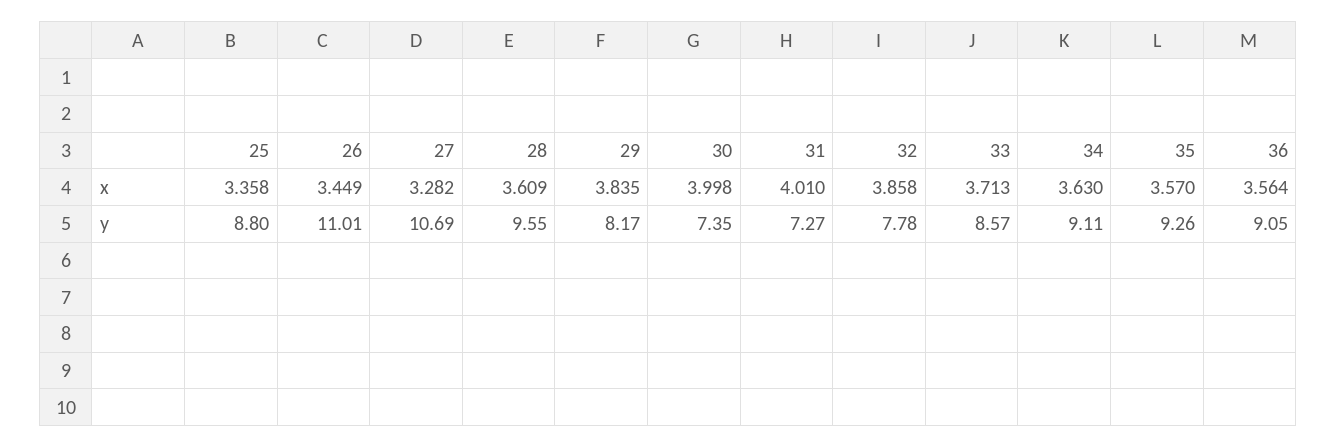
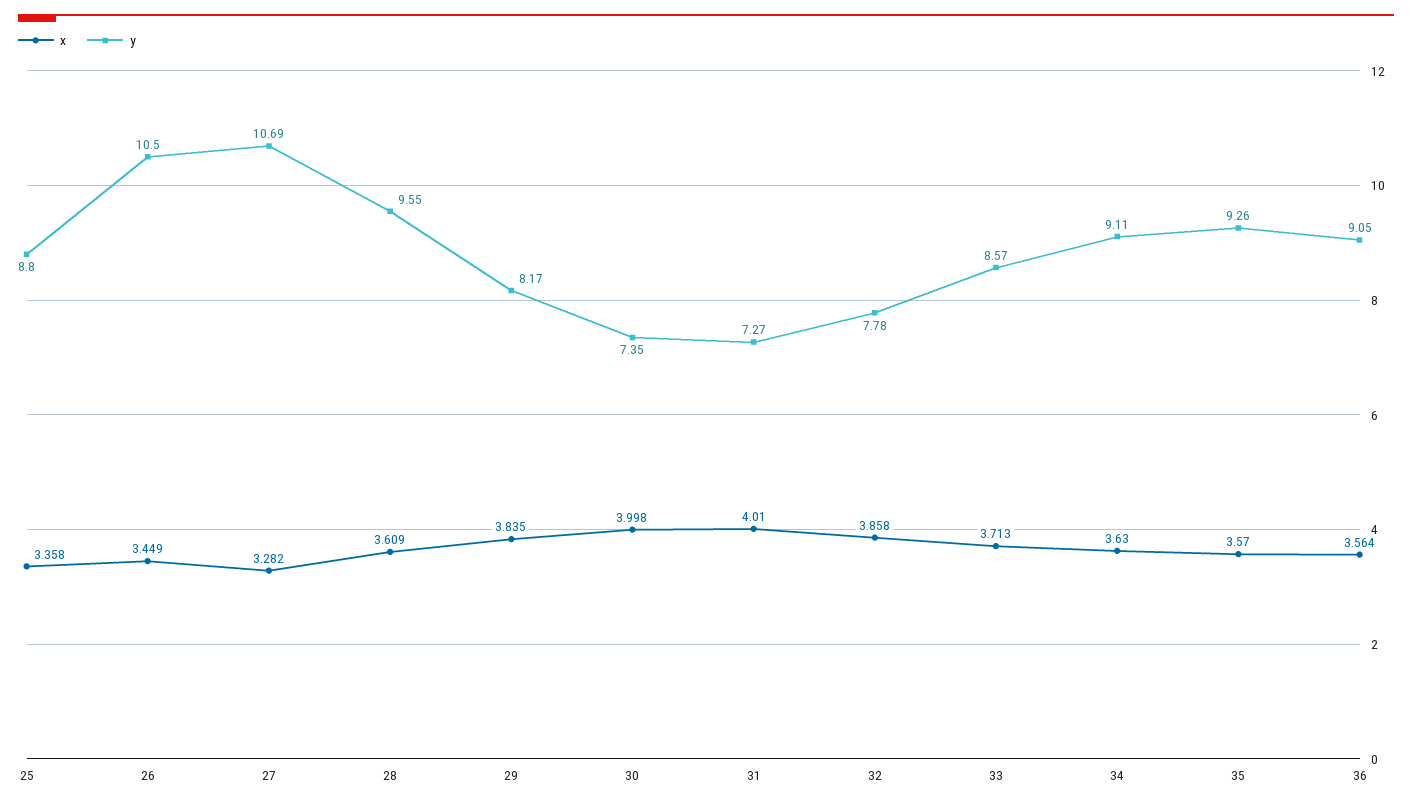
y, 26: 11.01 -> 10.5

